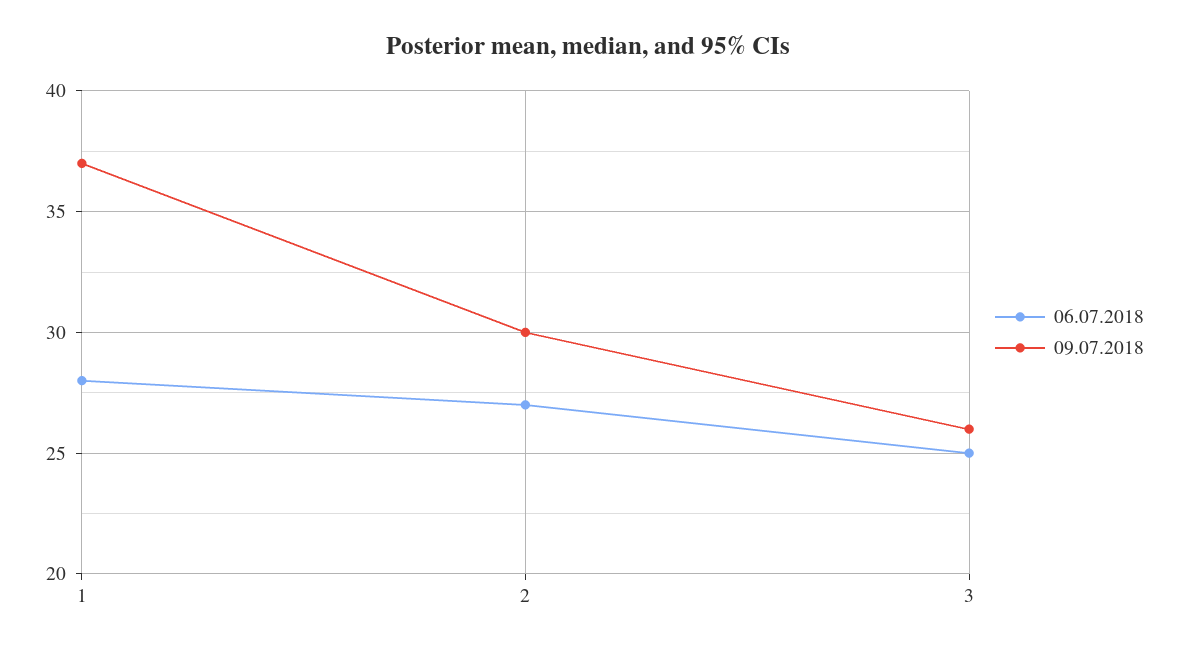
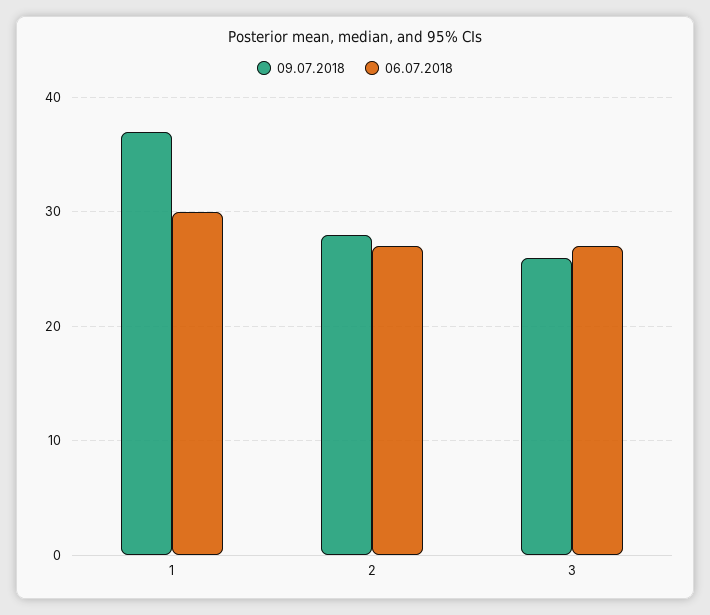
06.07.2018, 1: 28 -> 30
09.07.2018, 2: 30 -> 28
06.07.2018, 3: 25 -> 27

